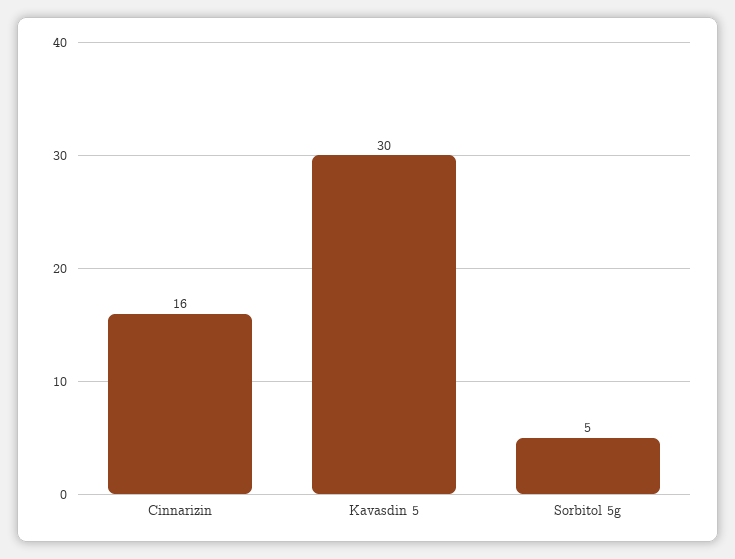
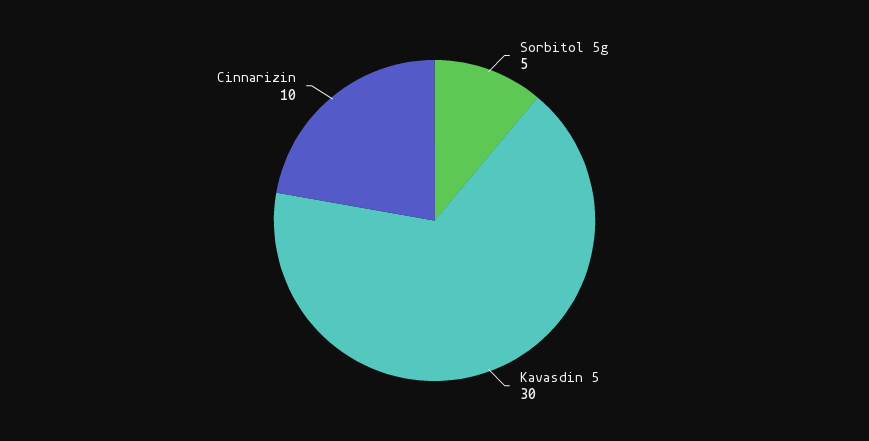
Cinnarizin: 16 -> 10

